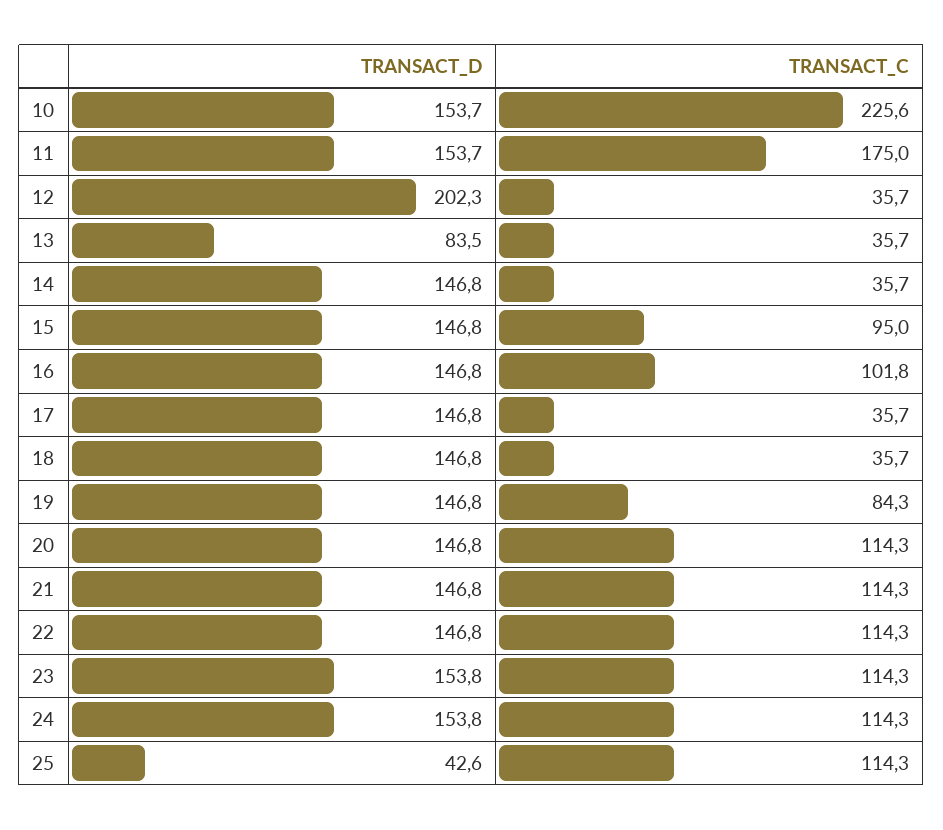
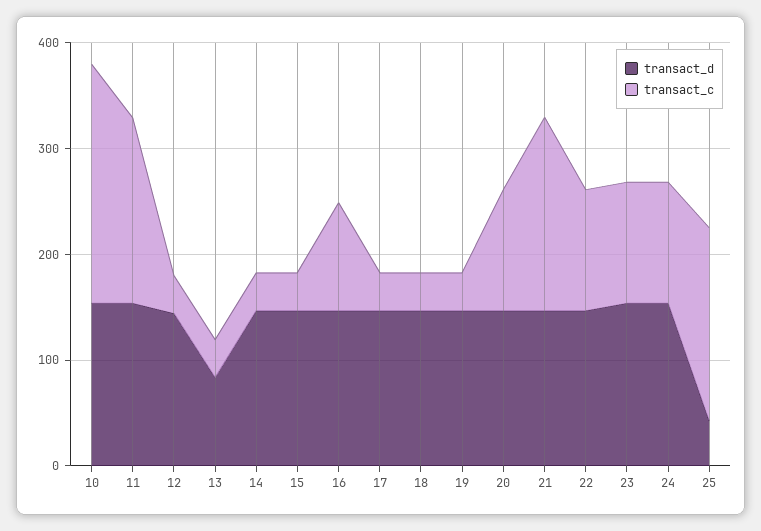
TRANSACT_D, 12: 202.3 -> 140
TRANSACT_C, 15: 95 -> 40
TRANSACT_C, 19: 84.3 -> 40
TRANSACT_C, 21: 114.3 -> 180
TRANSACT_C, 25: 114.3 -> 180

